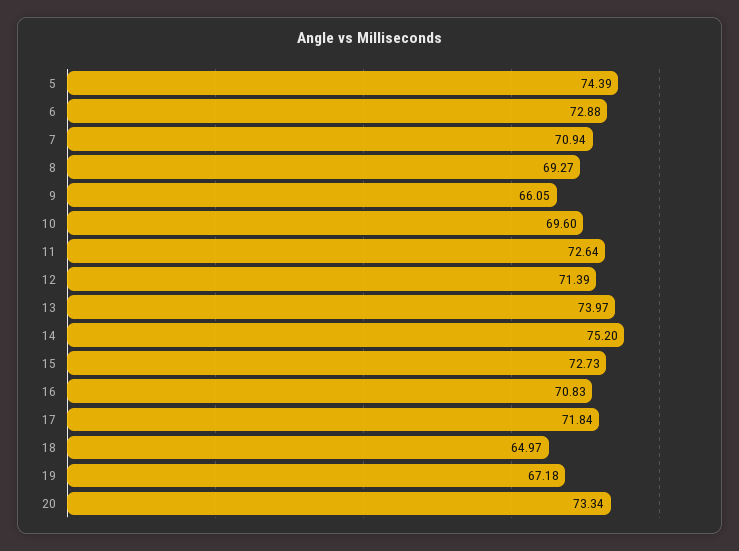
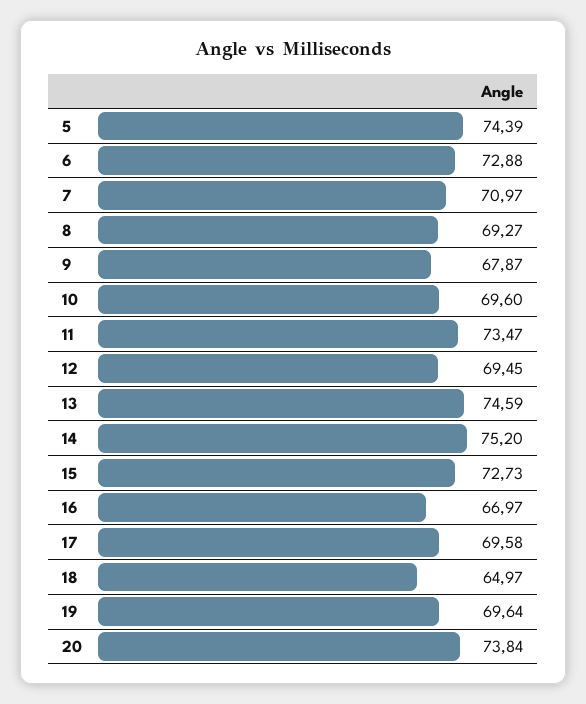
7: 70.94 -> 70.97
9: 66.05 -> 67.87
11: 72.64 -> 73.47
12: 71.39 -> 69.45
13: 73.97 -> 74.59
16: 70.83 -> 66.97
17: 71.84 -> 69.58
19: 67.18 -> 69.64
20: 73.34 -> 73.84

